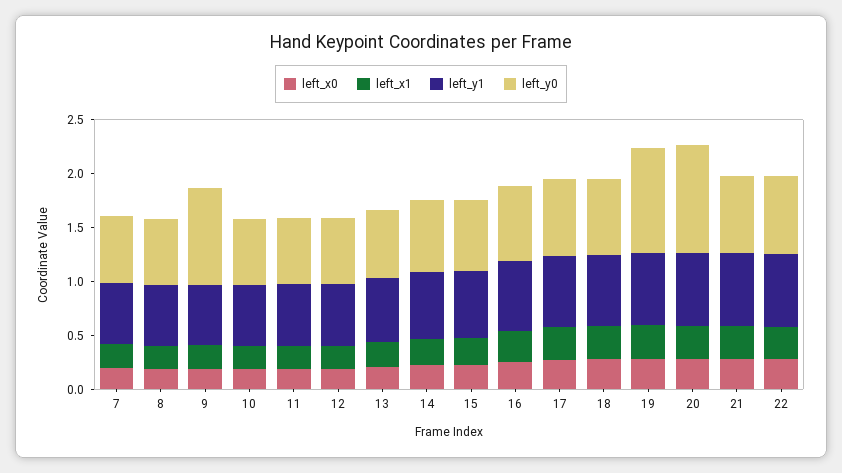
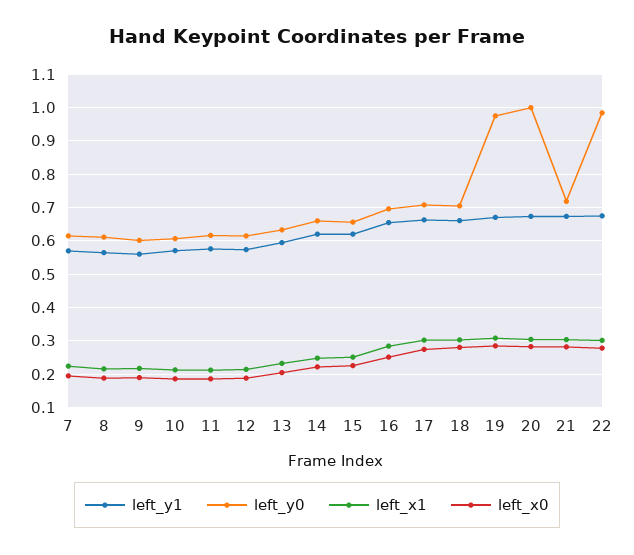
left_y0, 9: 0.9 -> 0.6
left_y0, 22: 0.7 -> 0.98

